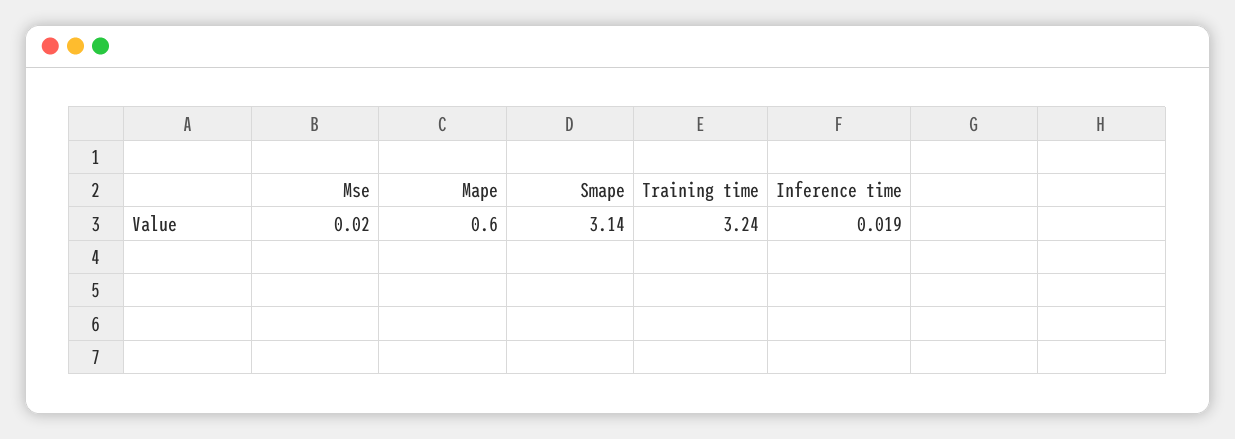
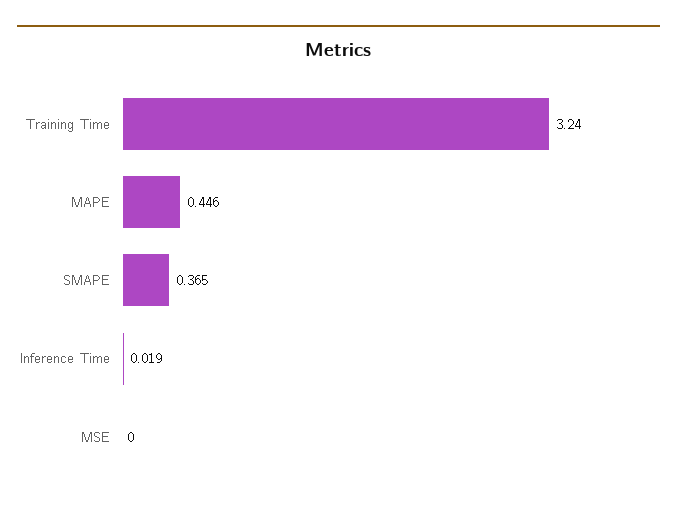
Mse: 0.02 -> 0
Mape: 0.6 -> 0.446
Smape: 3.14 -> 0.365

